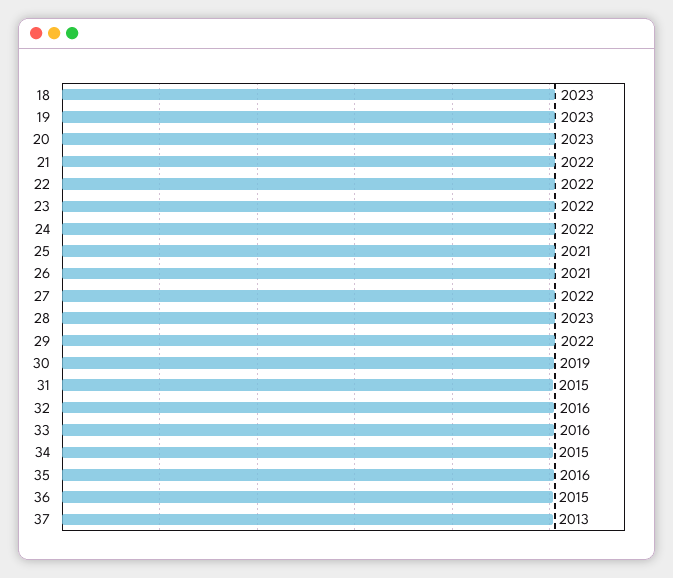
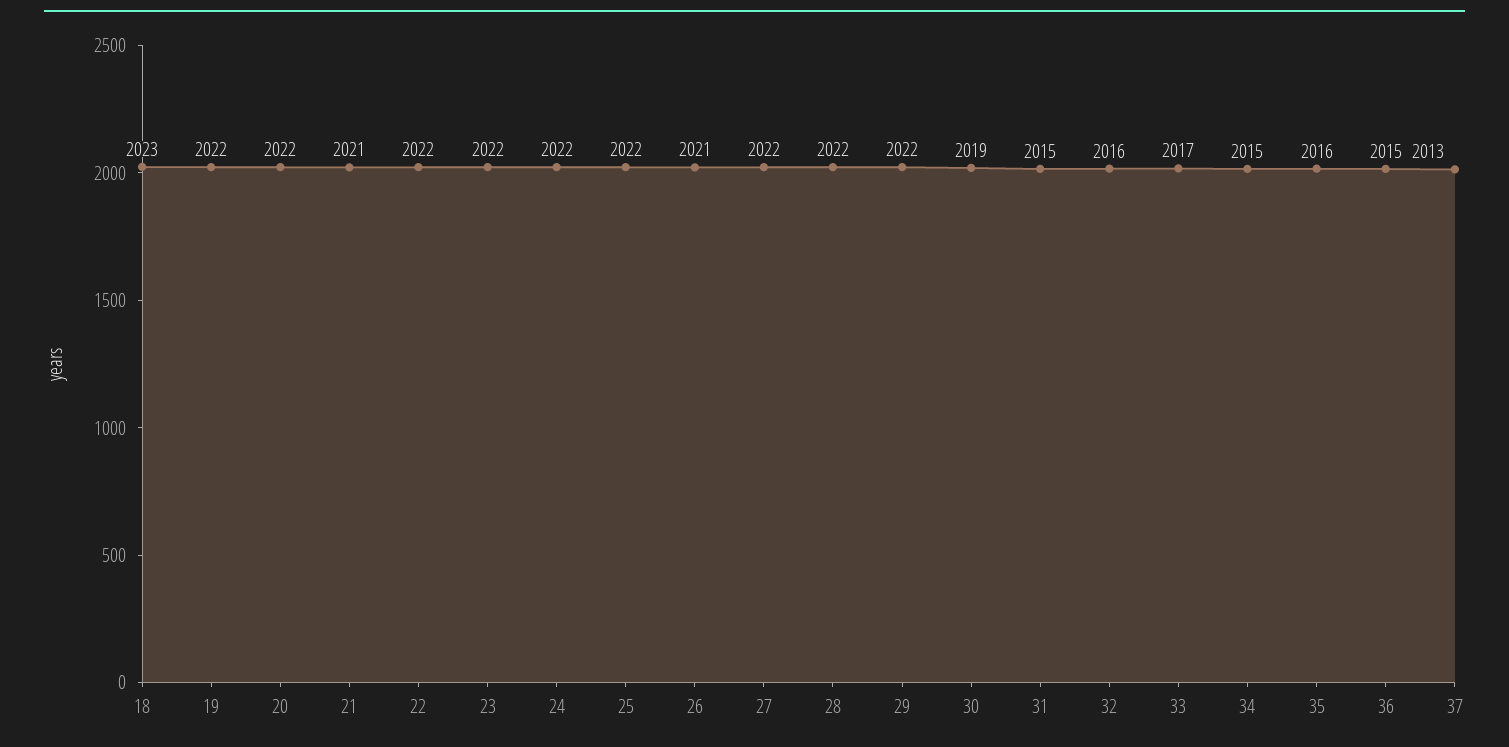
19: 2023 -> 2022
20: 2023 -> 2022
21: 2022 -> 2021
25: 2021 -> 2022
28: 2023 -> 2022
33: 2016 -> 2017

